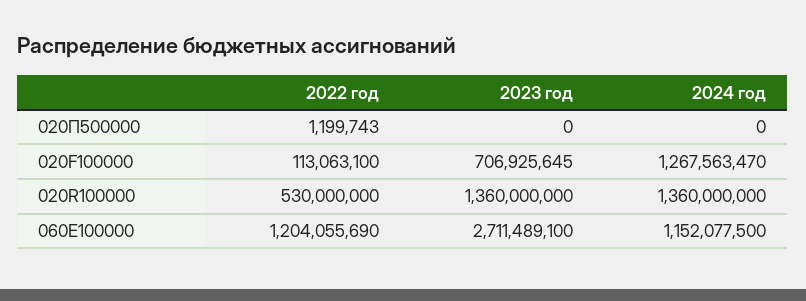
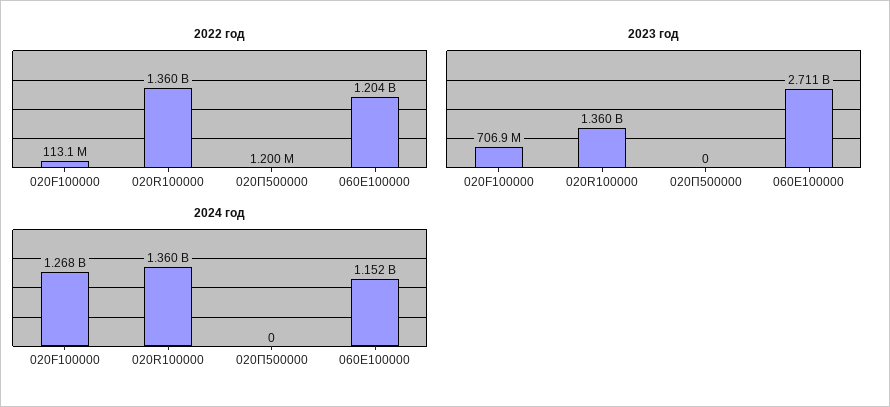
2022 год, 020R100000: 530000000 -> 1360000000

